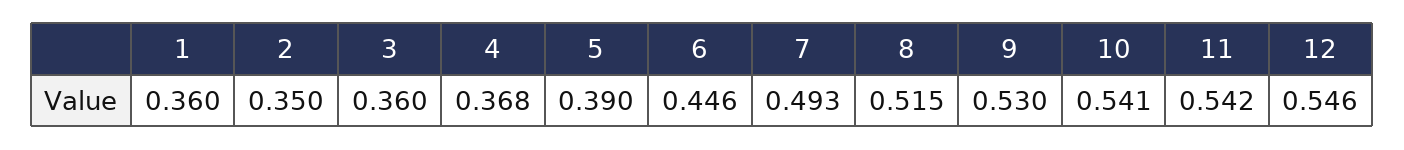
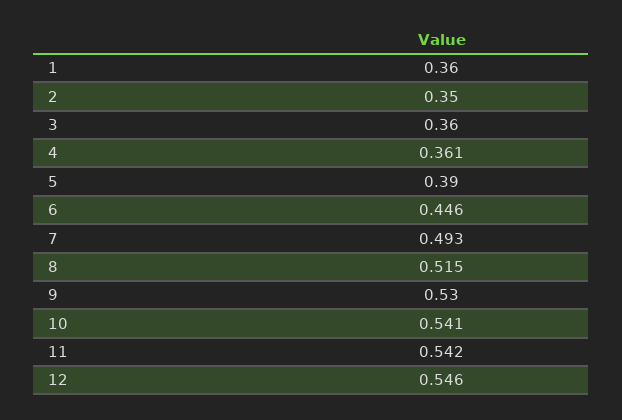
4: 0.368 -> 0.361

